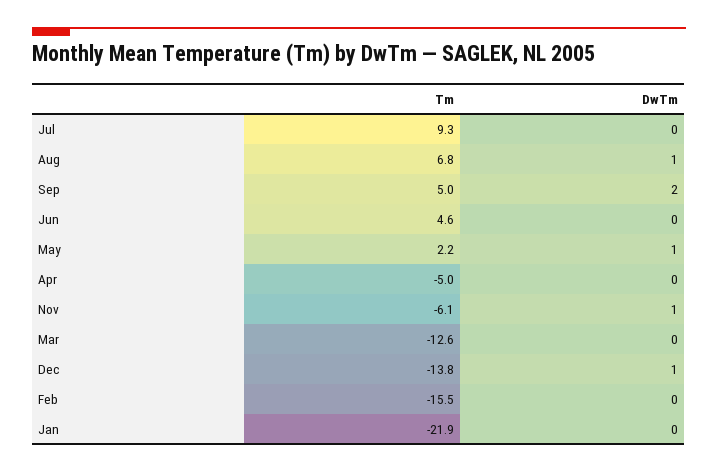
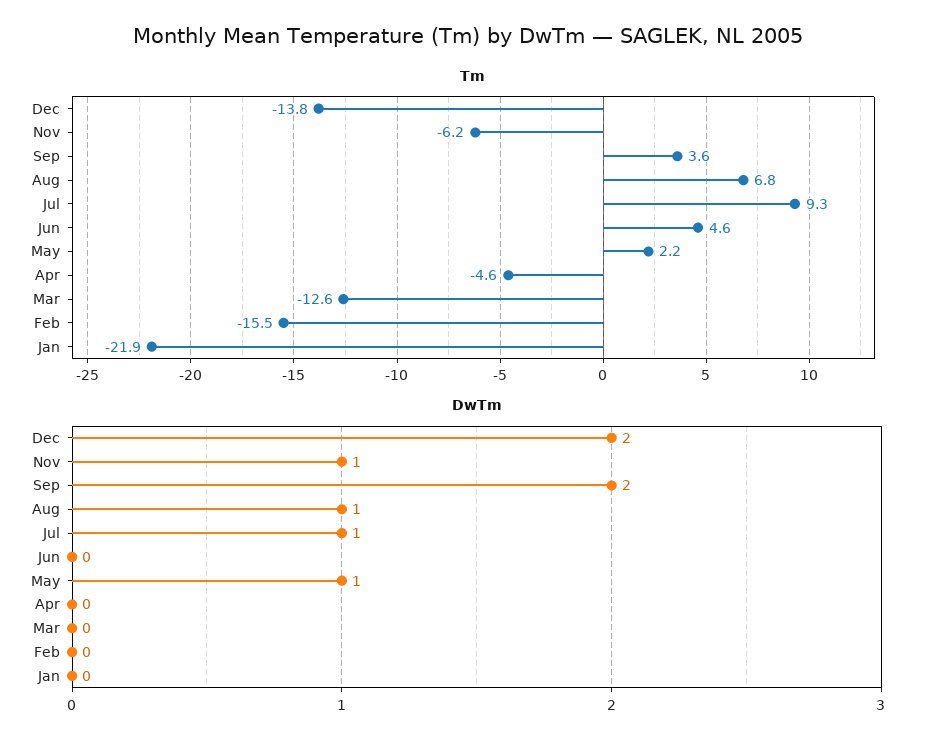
DwTm, Jul: 0 -> 1
Tm, Sep: 5 -> 3.6
Tm, Apr: -5 -> -4.6
Tm, Nov: -6.1 -> -6.2
DwTm, Dec: 1 -> 2

